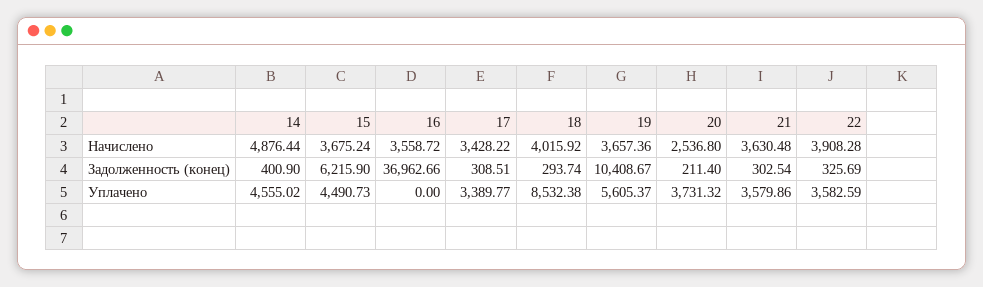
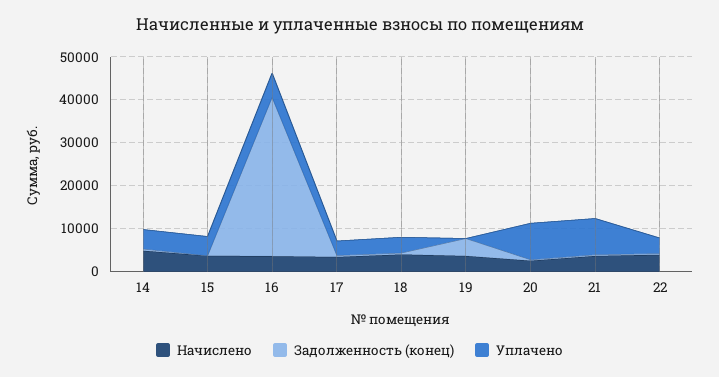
Задолженность (конец), 15: 6215.9 -> 0
Задолженность (конец), 19: 10408.67 -> 4000
Уплачено, 16: 0 -> 6000
Уплачено, 18: 8532.38 -> 4000
Уплачено, 19: 5605.37 -> 0
Уплачено, 20: 3731.32 -> 8000
Уплачено, 21: 3579.86 -> 8000

